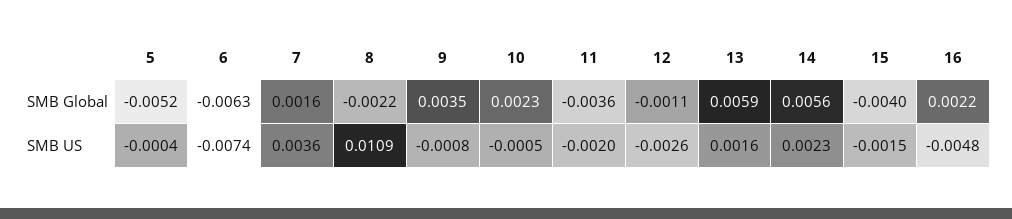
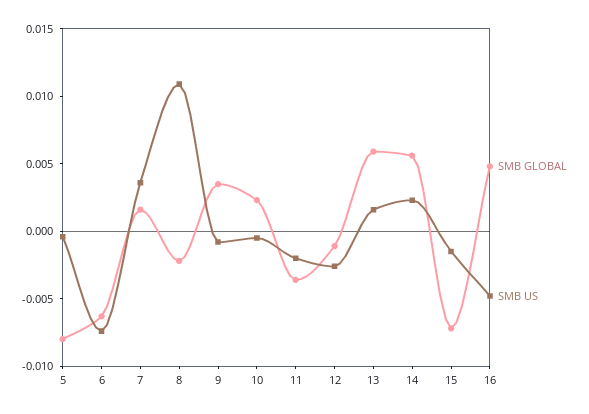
SMB Global, 5: -0.0052 -> -0.008
SMB Global, 15: -0.004 -> -0.007
SMB Global, 16: 0.0022 -> 0.005

